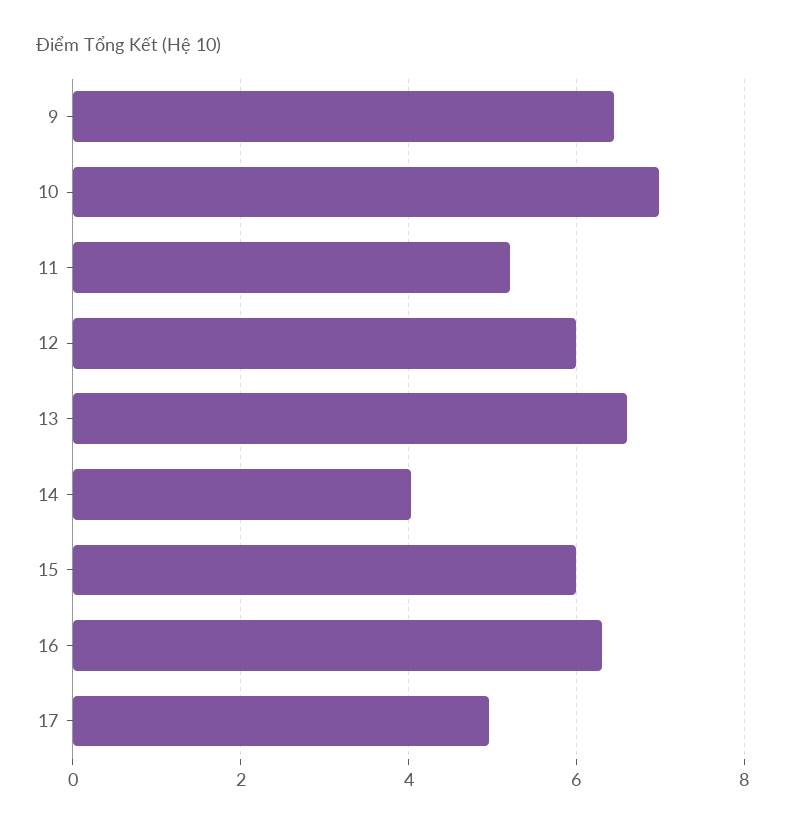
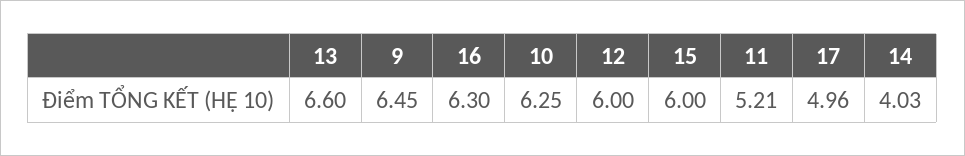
10: 7 -> 6.25

